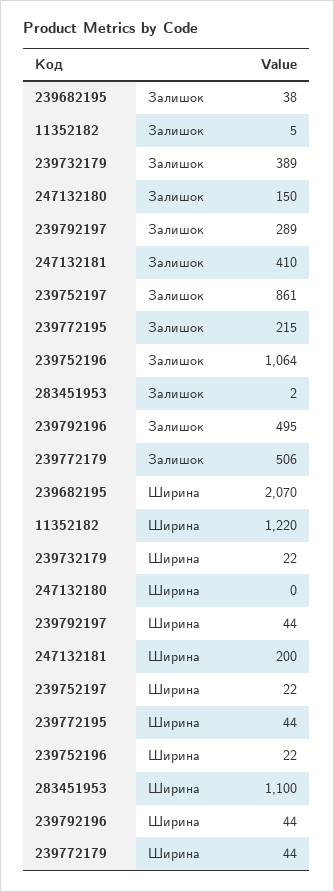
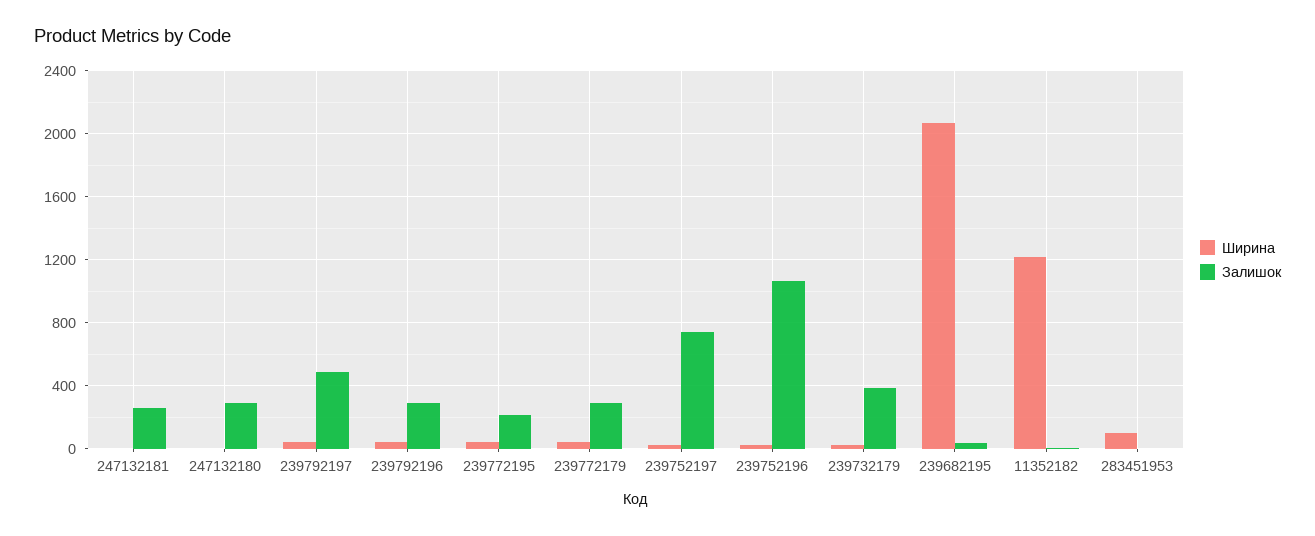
Залишок, 247132180: 150 -> 300
Залишок, 239792197: 289 -> 500
Залишок, 247132181: 410 -> 250
Залишок, 239752197: 861 -> 750
Залишок, 239792196: 495 -> 300
Залишок, 239772179: 506 -> 300
Ширина, 247132181: 200 -> 0
Ширина, 283451953: 1100 -> 100

